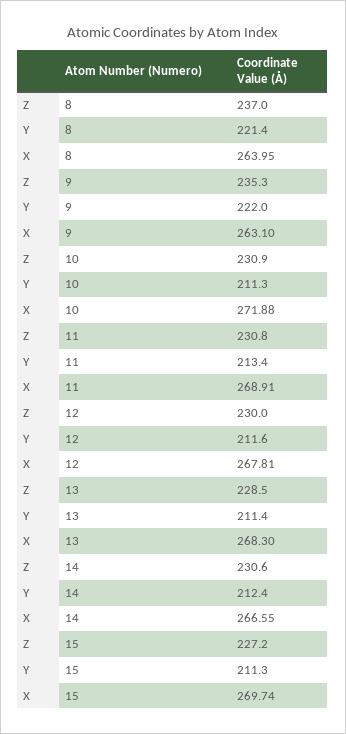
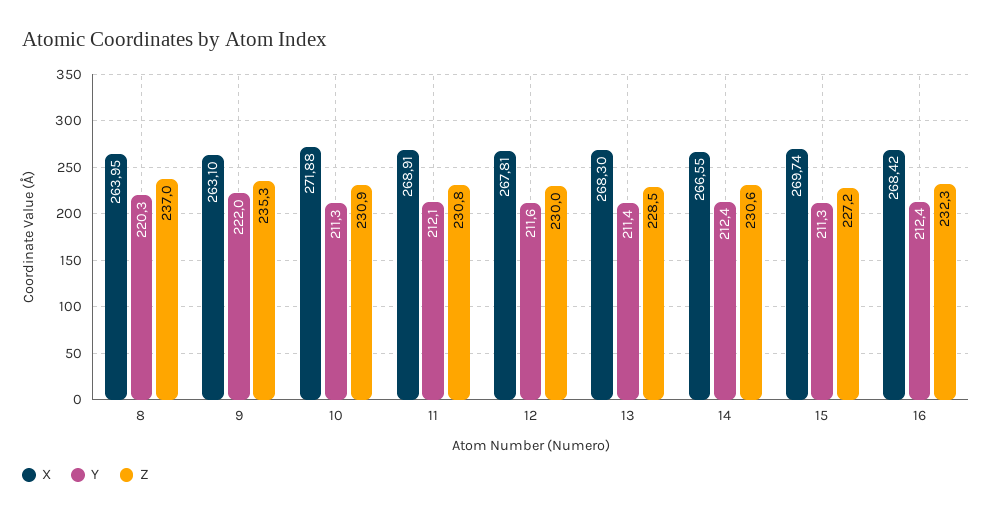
Y, 8: 221.4 -> 220.3
Y, 11: 213.4 -> 212.1
X, 16: none -> 268.42
Y, 16: none -> 212.4
Z, 16: none -> 232.3

